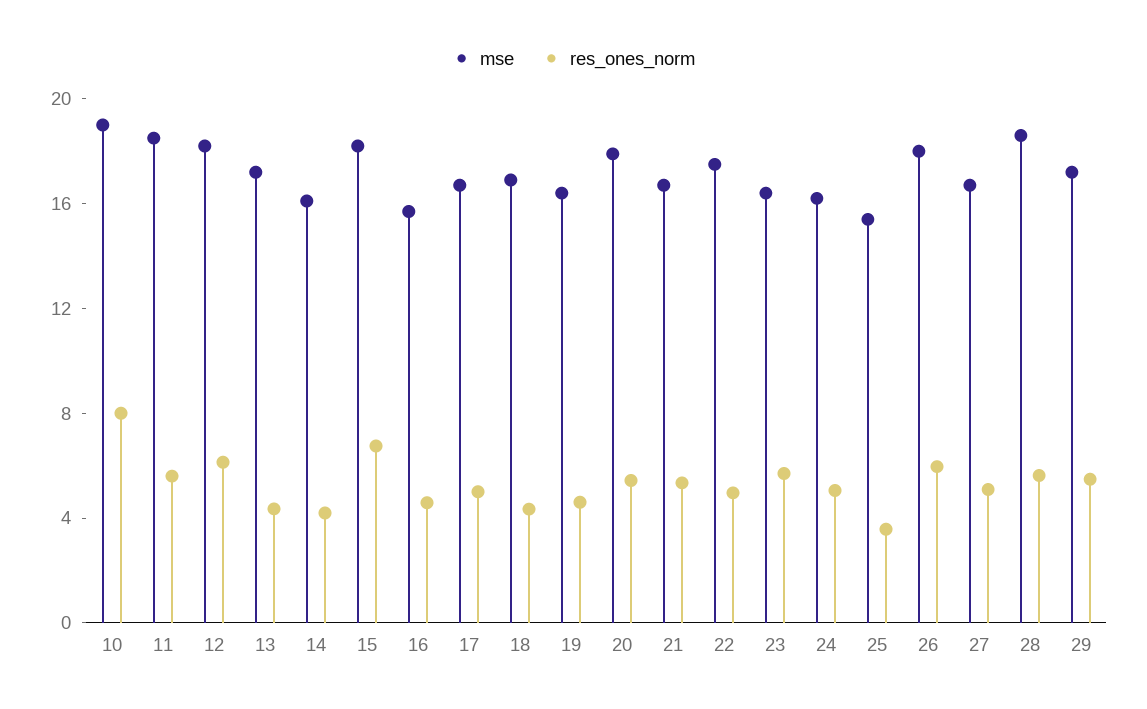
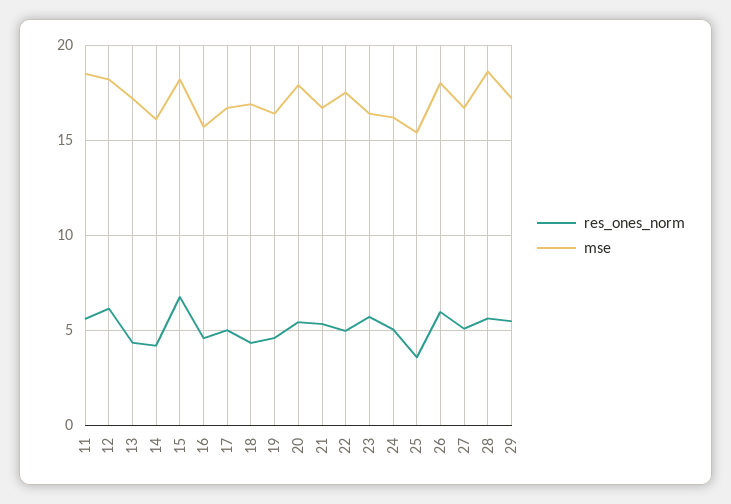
mse, 10: 19 -> none
res_ones_norm, 10: 8 -> none

